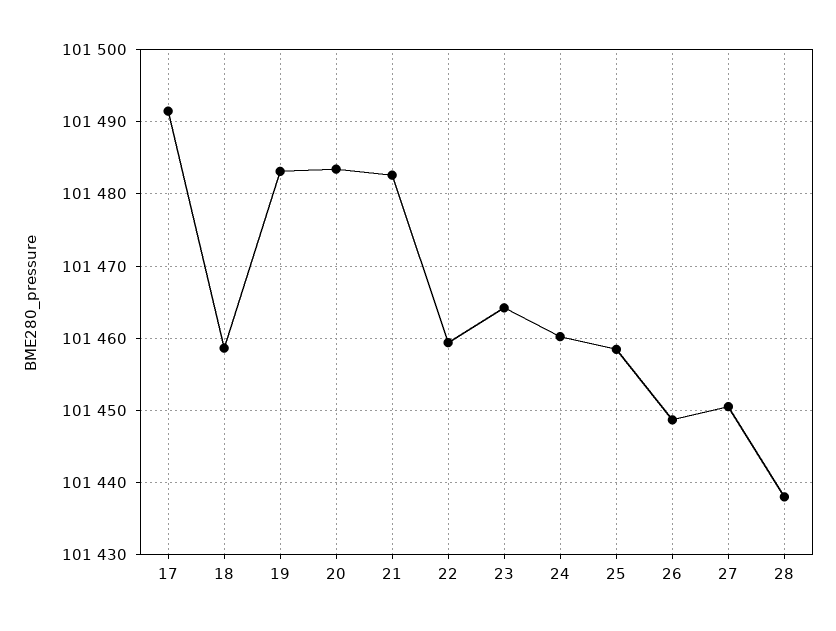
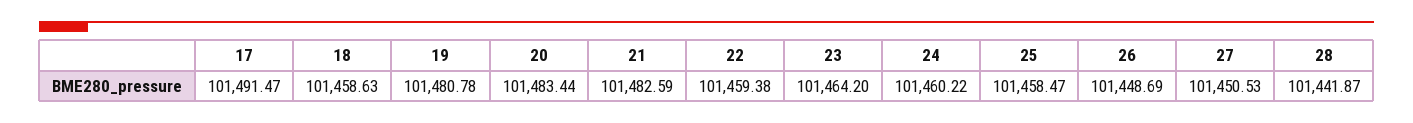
19: 101483 -> 101480.78
28: 101438 -> 101441.87

